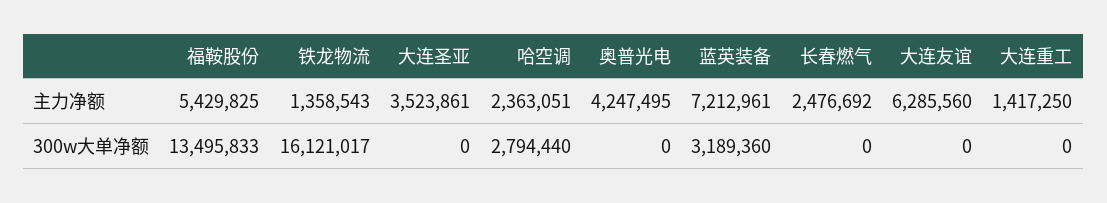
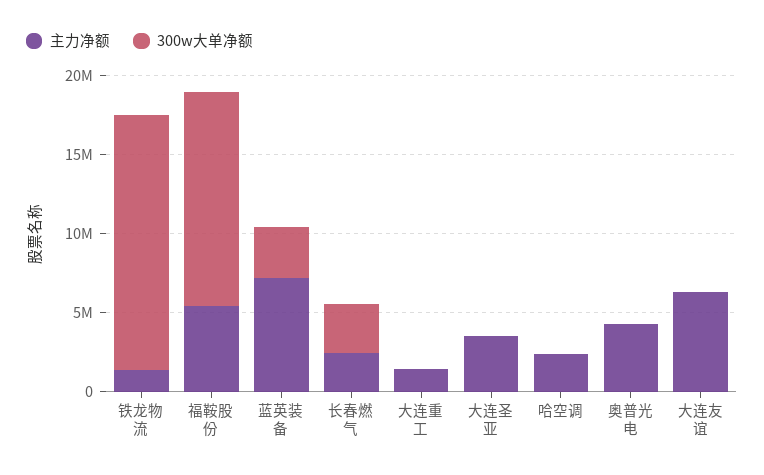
300w大单净额, 哈空调: 2794440 -> 0
300w大单净额, 长春燃气: 0 -> 3000000

